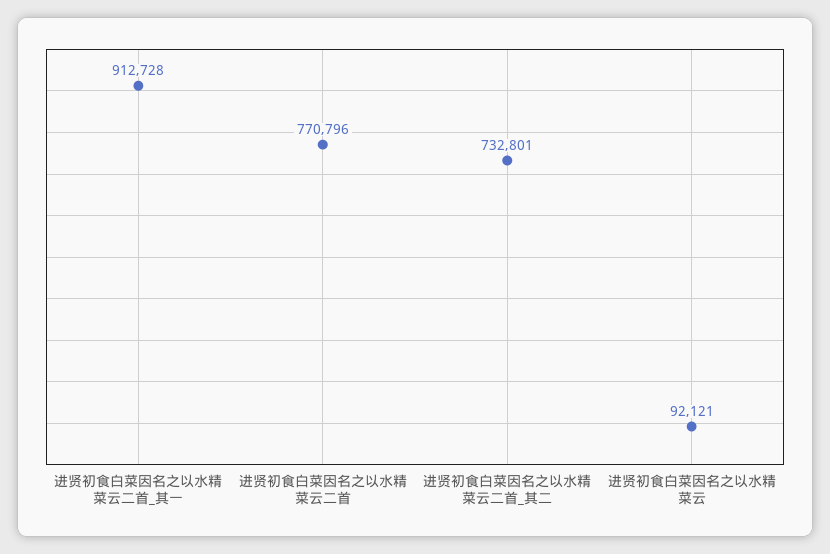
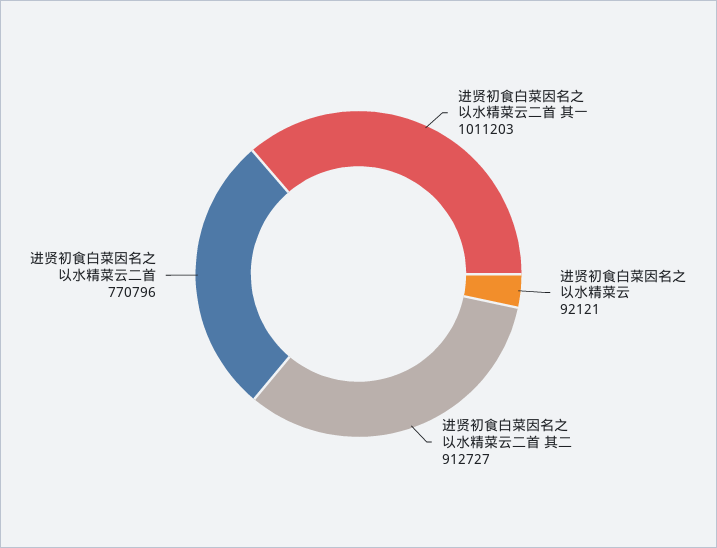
进贤初食白菜因名之以水精菜云二首_其一: 912728 -> 1011203
进贤初食白菜因名之以水精菜云二首_其二: 732801 -> 912727

